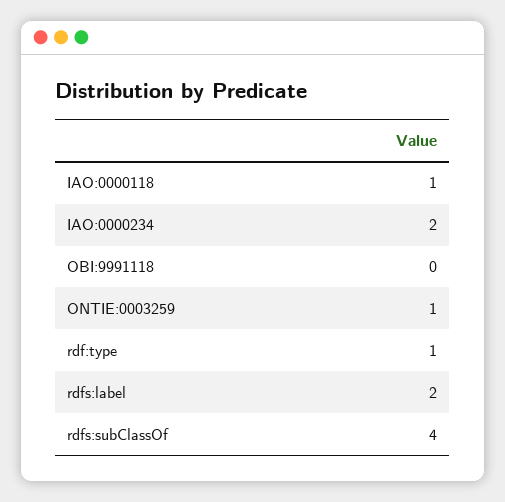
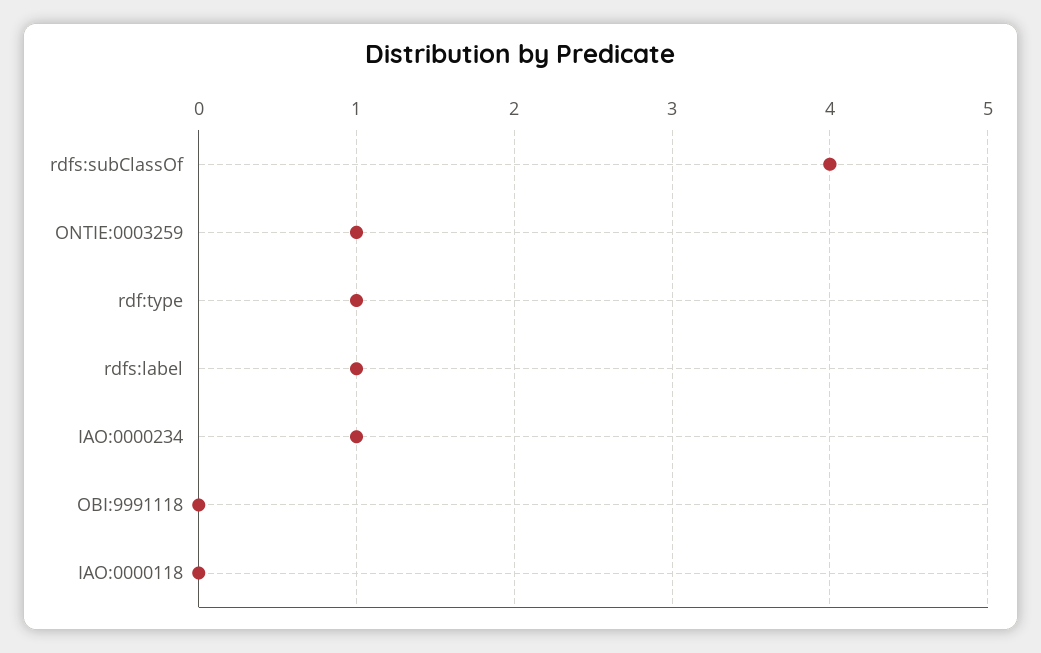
IAO:0000118: 1 -> 0
IAO:0000234: 2 -> 1
rdfs:label: 2 -> 1

